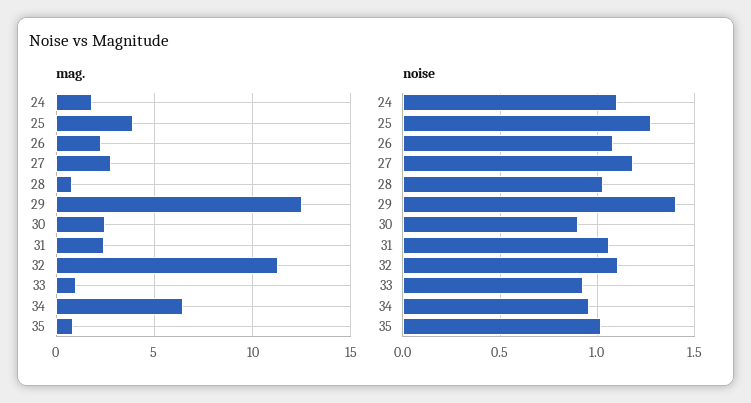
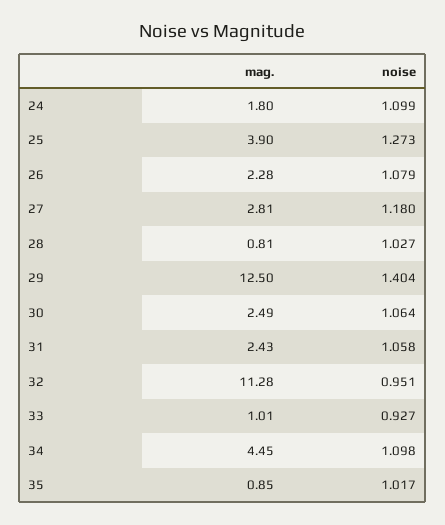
mag., 34: 6.5 -> 4.45
noise, 30: 0.9 -> 1.064
noise, 32: 1.1 -> 0.951
noise, 34: 0.95 -> 1.098

